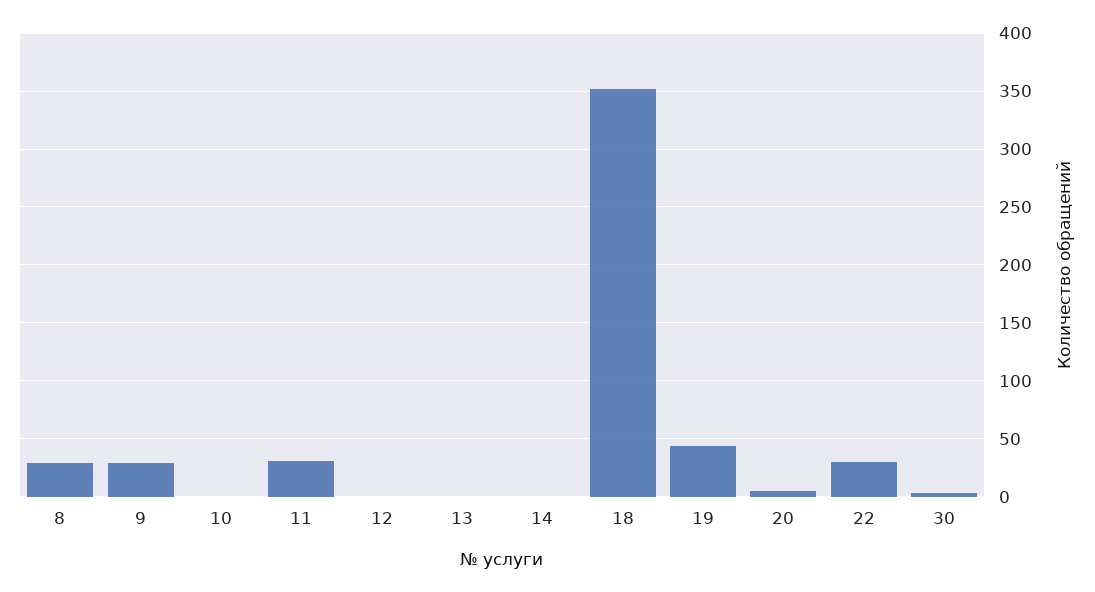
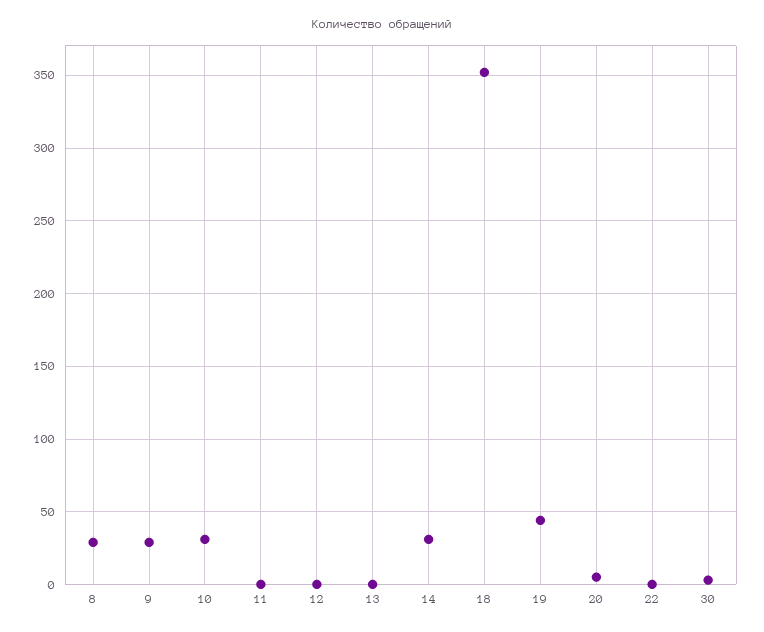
10: 0 -> 30
11: 30 -> 0
14: 0 -> 30
22: 30 -> 0

